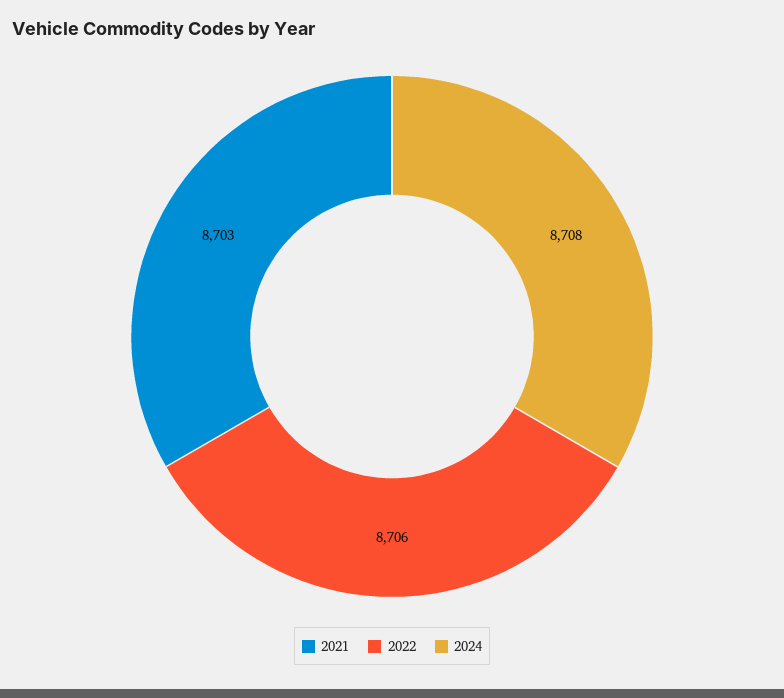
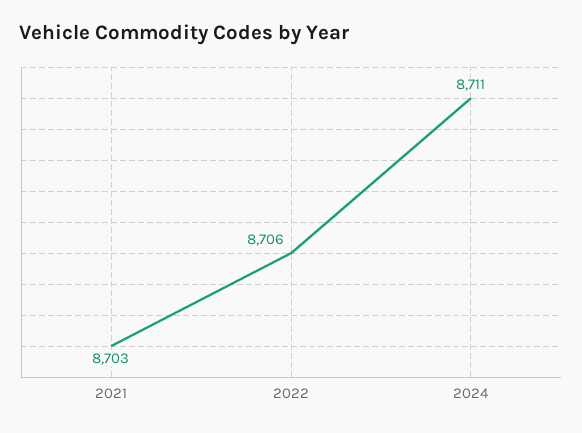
2024: 8708 -> 8711

